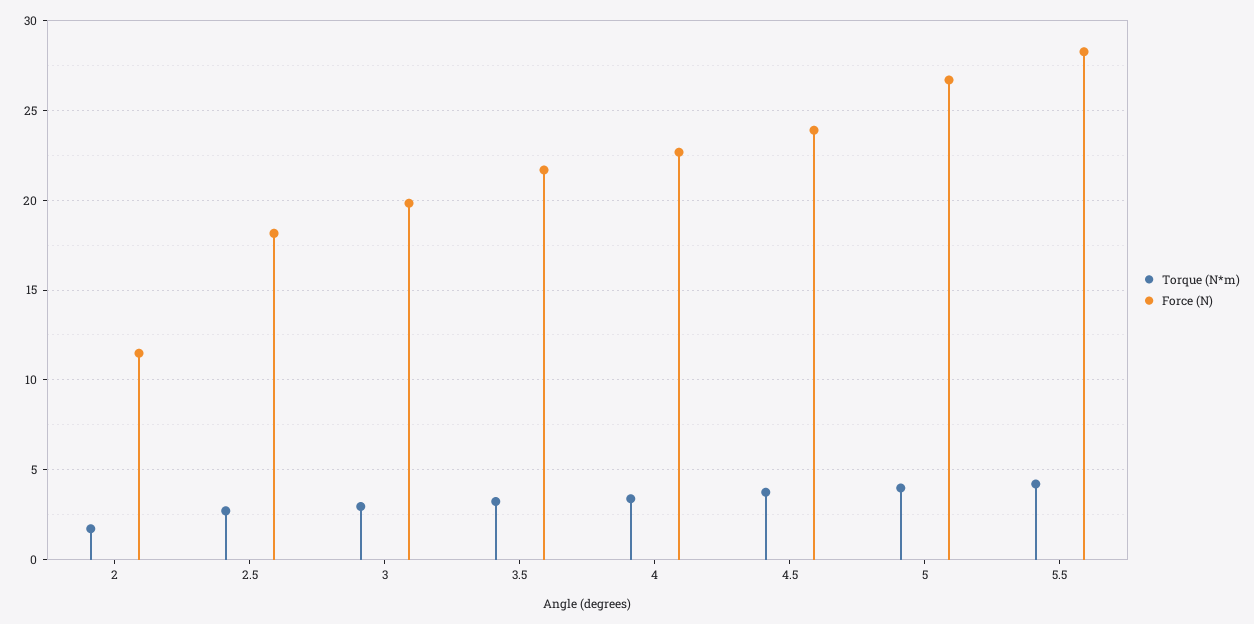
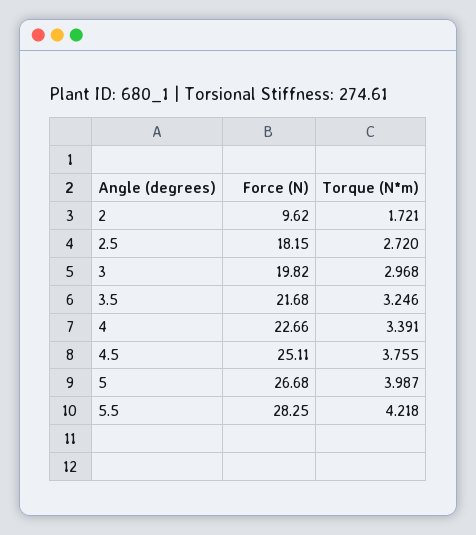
Force (N), 2: 11.5 -> 9.62
Force (N), 4.5: 24 -> 25.11

